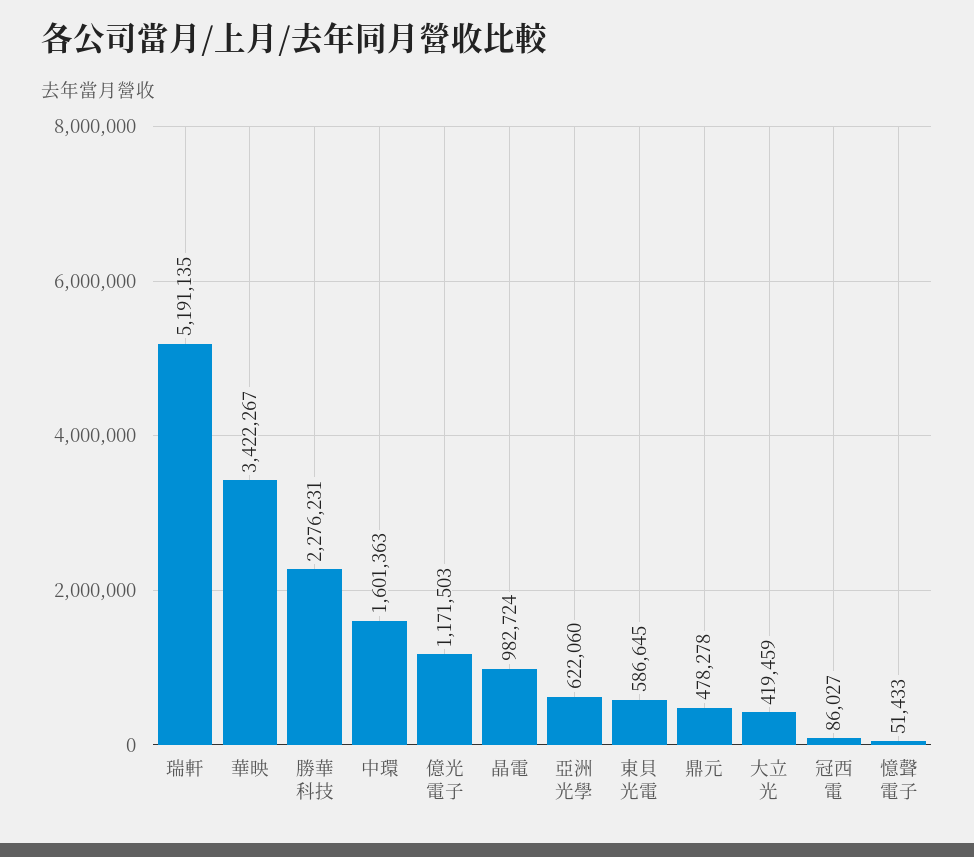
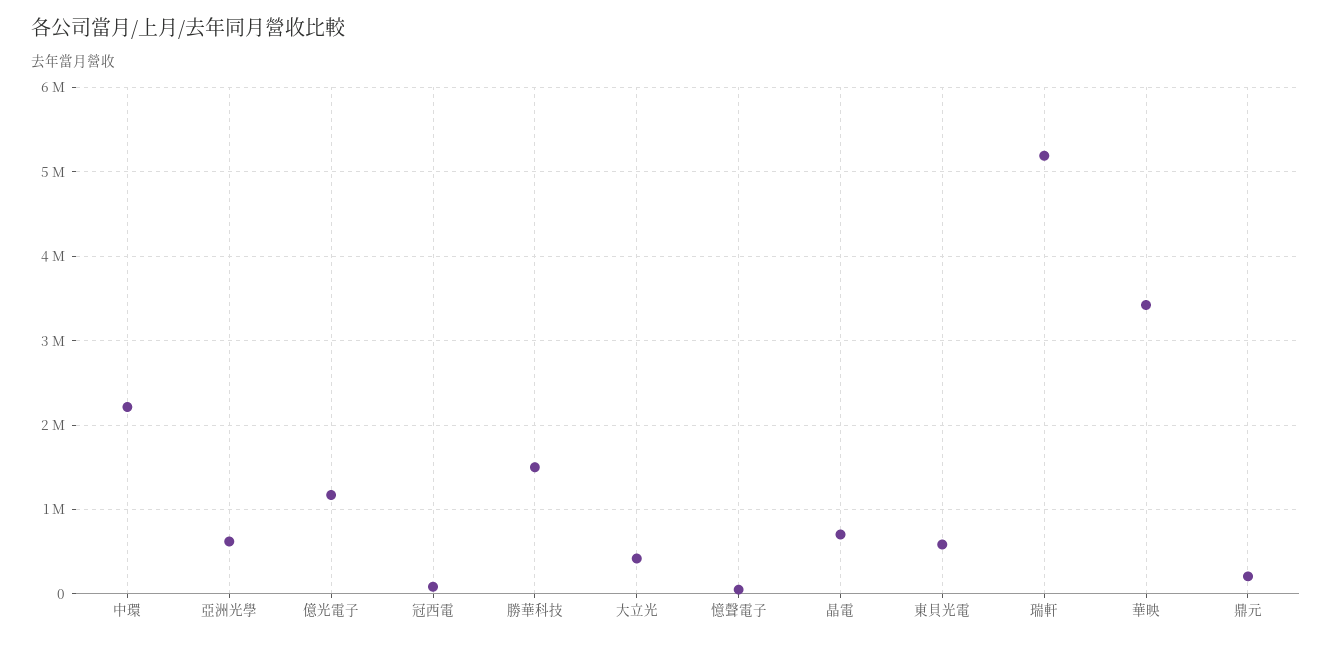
勝華科技: 2276231 -> 1500000
中環: 1601363 -> 2200000
晶電: 982724 -> 700000
鼎元: 478278 -> 200000

